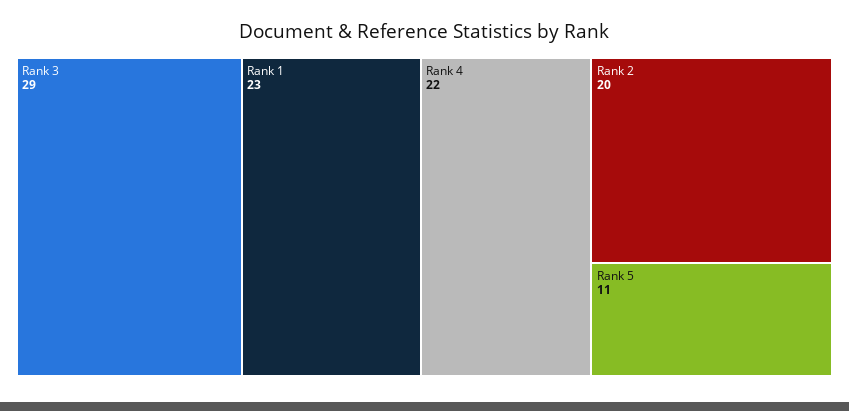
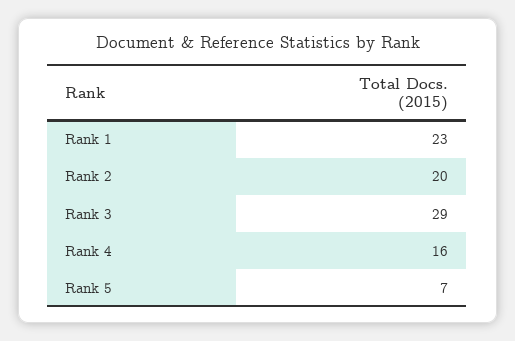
Rank 4: 22 -> 16
Rank 5: 11 -> 7

